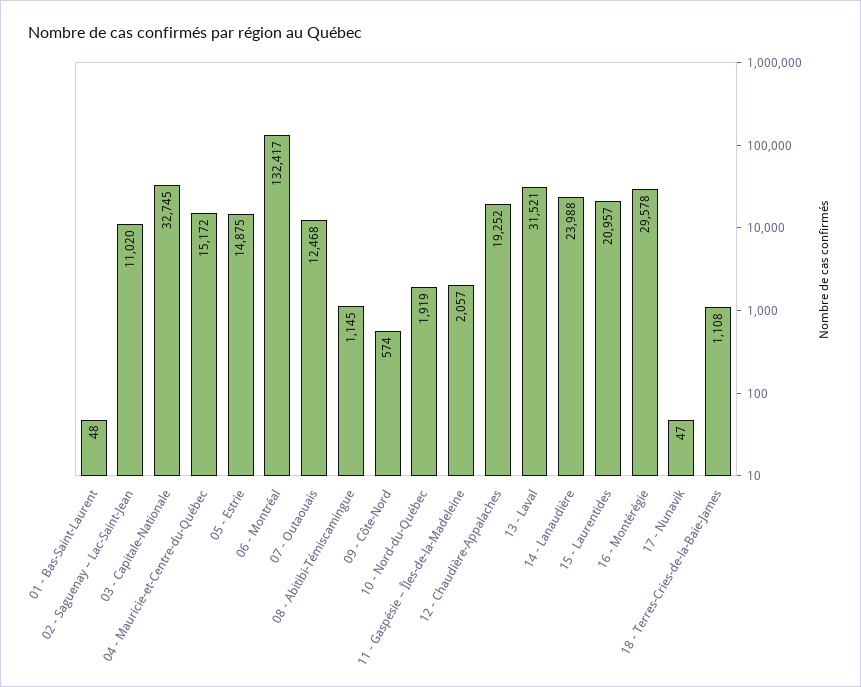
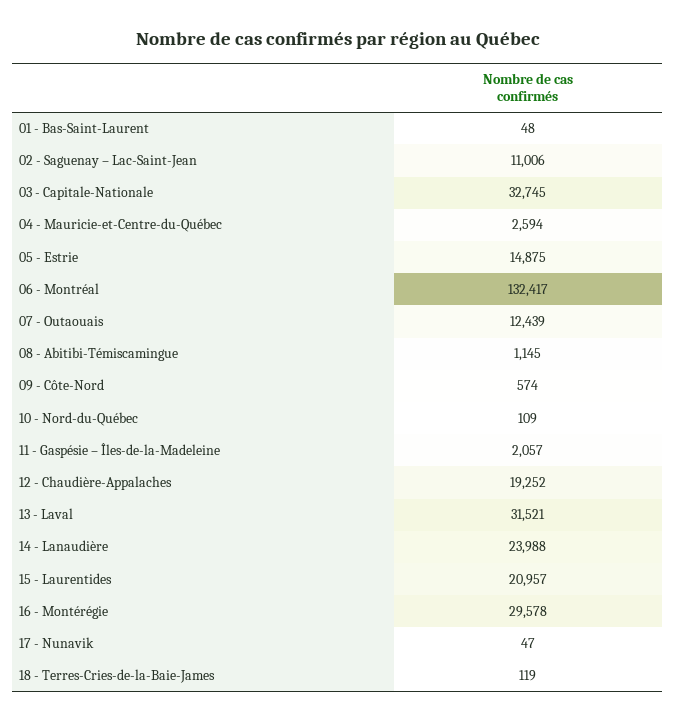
02 - Saguenay – Lac-Saint-Jean: 11020 -> 11006
04 - Mauricie-et-Centre-du-Québec: 15172 -> 2594
07 - Outaouais: 12468 -> 12439
10 - Nord-du-Québec: 1919 -> 109
18 - Terres-Cries-de-la-Baie-James: 1108 -> 119

